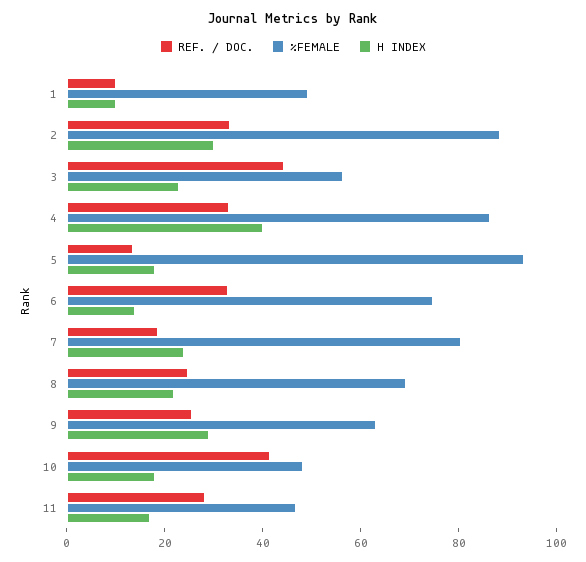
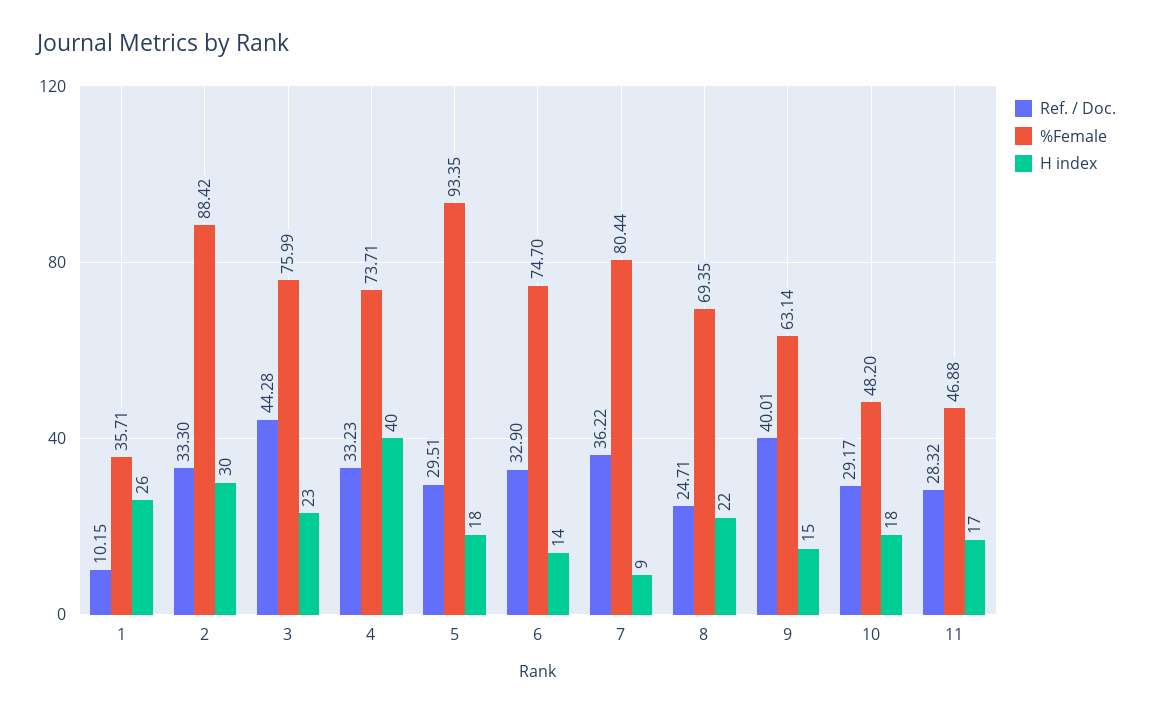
%FEMALE, 1: 50 -> 35.71
H INDEX, 1: 10 -> 26
%FEMALE, 3: 55 -> 75.99
%FEMALE, 4: 85 -> 73.71
REF. / DOC., 5: 15 -> 29.51
REF. / DOC., 7: 20 -> 36.22
H INDEX, 7: 25 -> 9
REF. / DOC., 9: 25 -> 40.01
H INDEX, 9: 30 -> 15
REF. / DOC., 10: 40 -> 29.17

